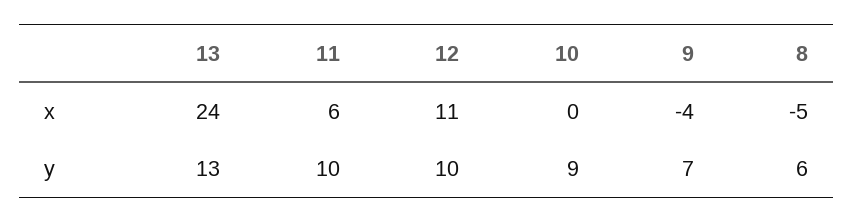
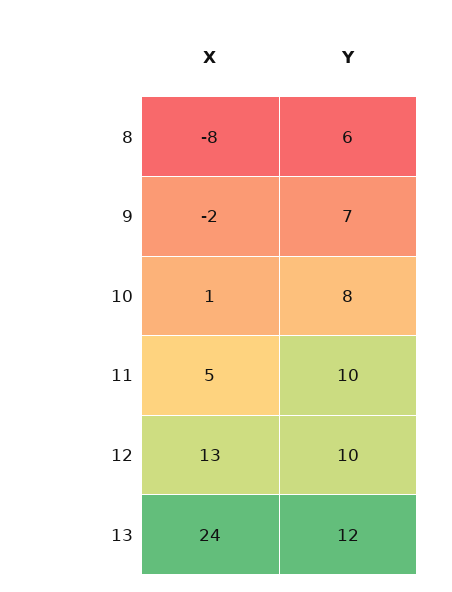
11, x: 6 -> 5
12, x: 11 -> 13
10, x: 0 -> 1
9, x: -4 -> -2
8, x: -5 -> -8
13, y: 13 -> 12
10, y: 9 -> 8

